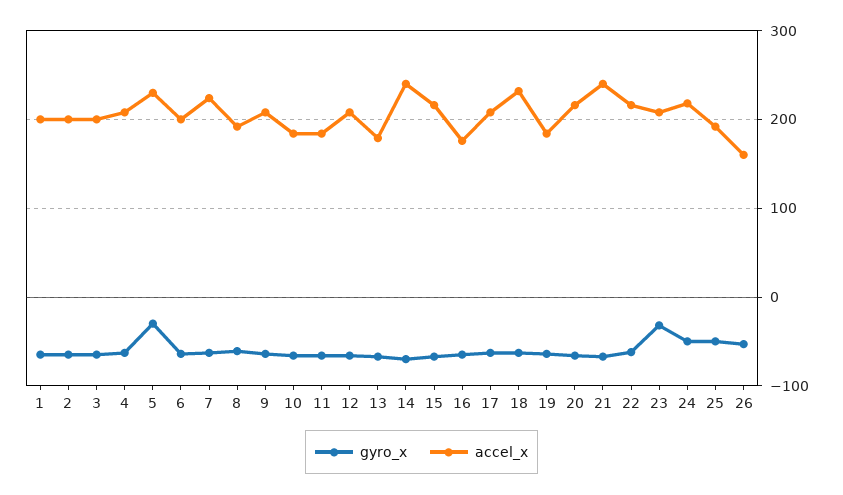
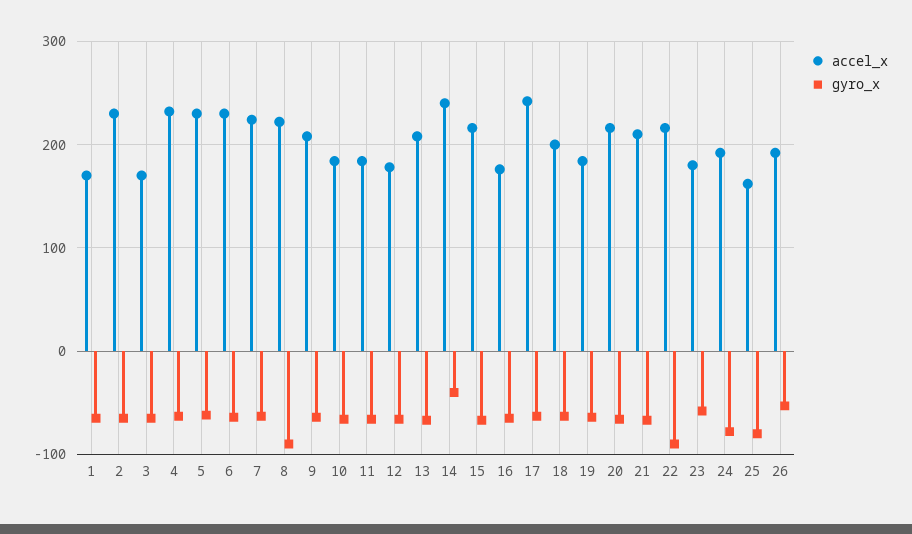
accel_x, 1: 200 -> 170
accel_x, 2: 200 -> 230
accel_x, 3: 200 -> 170
accel_x, 4: 210 -> 230
gyro_x, 5: -30 -> -60
accel_x, 6: 200 -> 230
gyro_x, 8: -60 -> -90
accel_x, 8: 190 -> 220
accel_x, 12: 210 -> 180
accel_x, 13: 180 -> 210
gyro_x, 14: -70 -> -40
accel_x, 17: 210 -> 240
accel_x, 18: 230 -> 200
accel_x, 21: 240 -> 210
gyro_x, 22: -60 -> -90
gyro_x, 23: -30 -> -60
accel_x, 23: 210 -> 180
gyro_x, 24: -50 -> -80
accel_x, 24: 220 -> 190
gyro_x, 25: -50 -> -80
accel_x, 25: 190 -> 160
accel_x, 26: 160 -> 190

